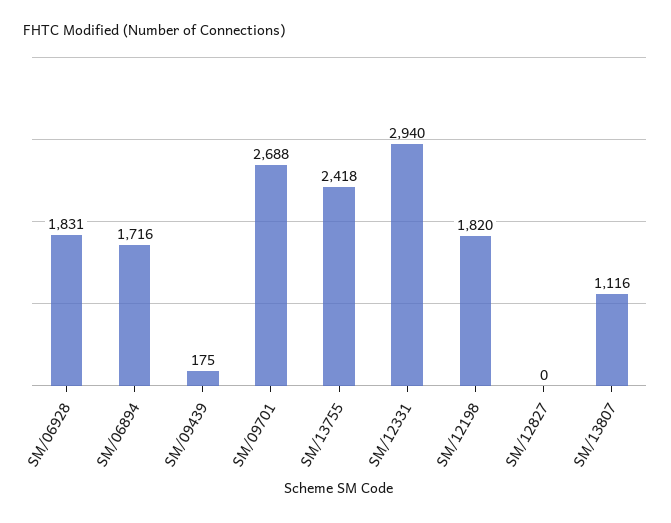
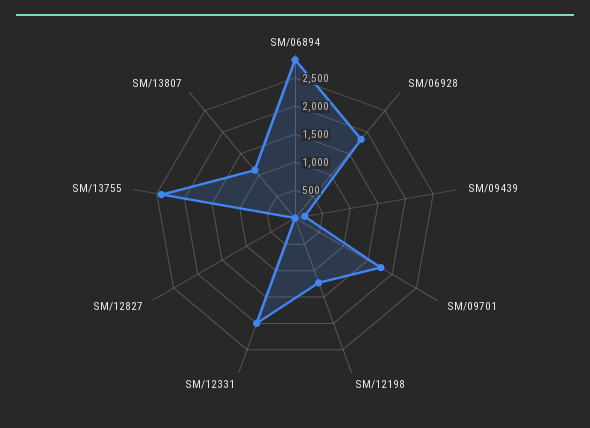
SM/06894: 1716 -> 2750
SM/09701: 2688 -> 1750
SM/12331: 2940 -> 2000
SM/12198: 1820 -> 1250

